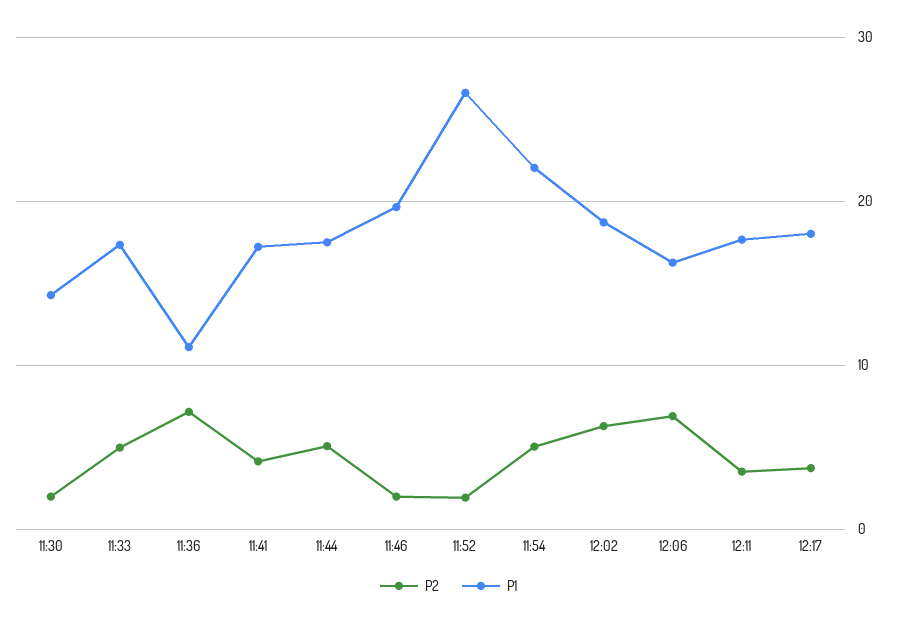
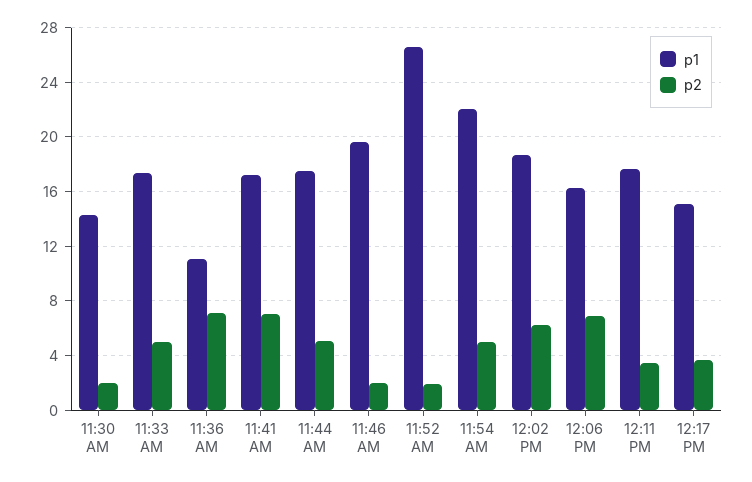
P2, 11:41: 4 -> 7
P1, 12:17: 18 -> 15

